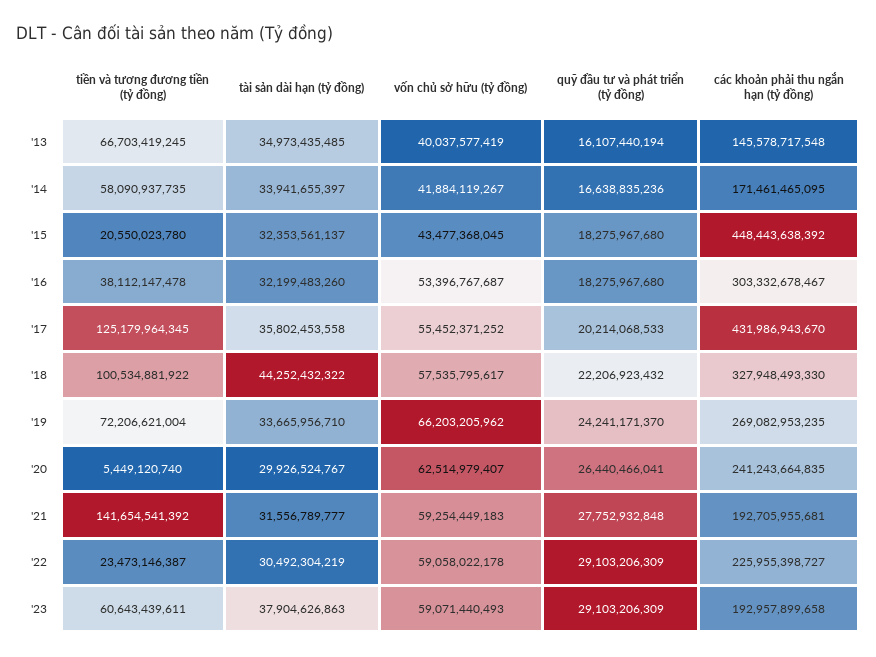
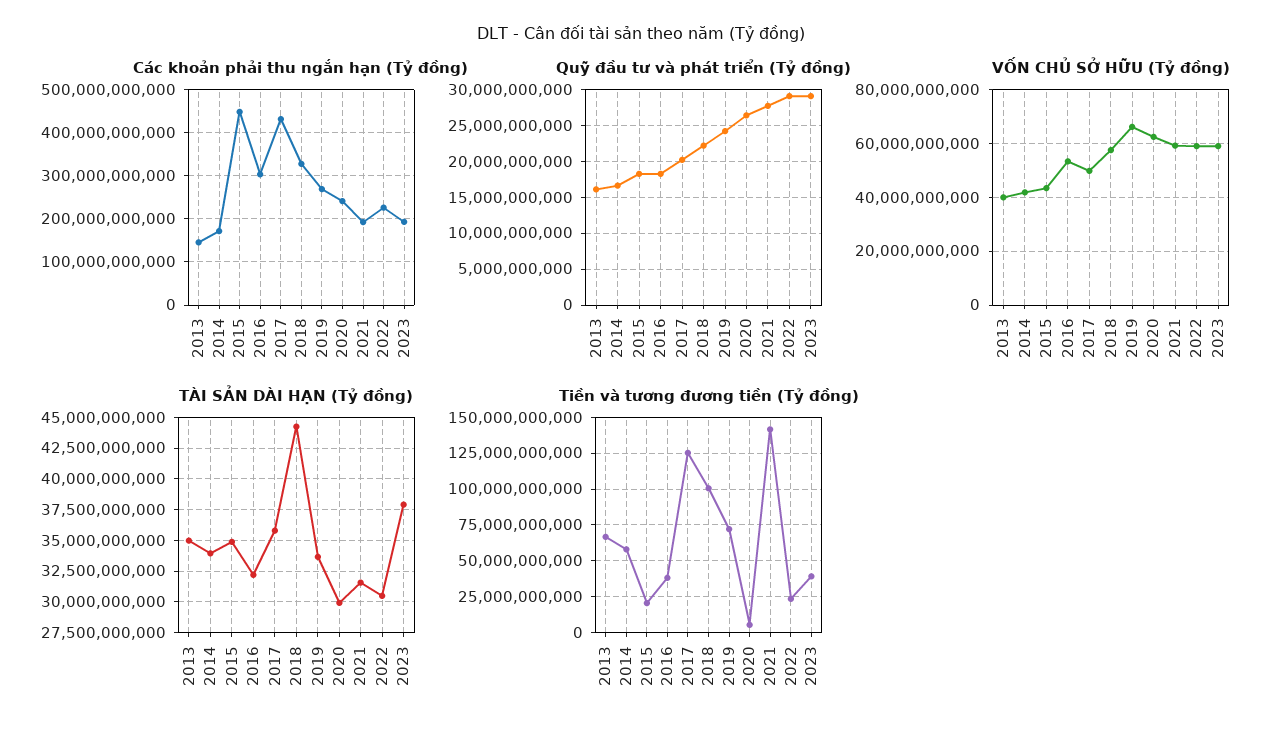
tài sản dài hạn (tỷ đồng), '15: 32353561137 -> 35000000000
vốn chủ sở hữu (tỷ đồng), '17: 55452371252 -> 50000000000
tiền và tương đương tiền (tỷ đồng), '23: 60643439611 -> 40000000000

